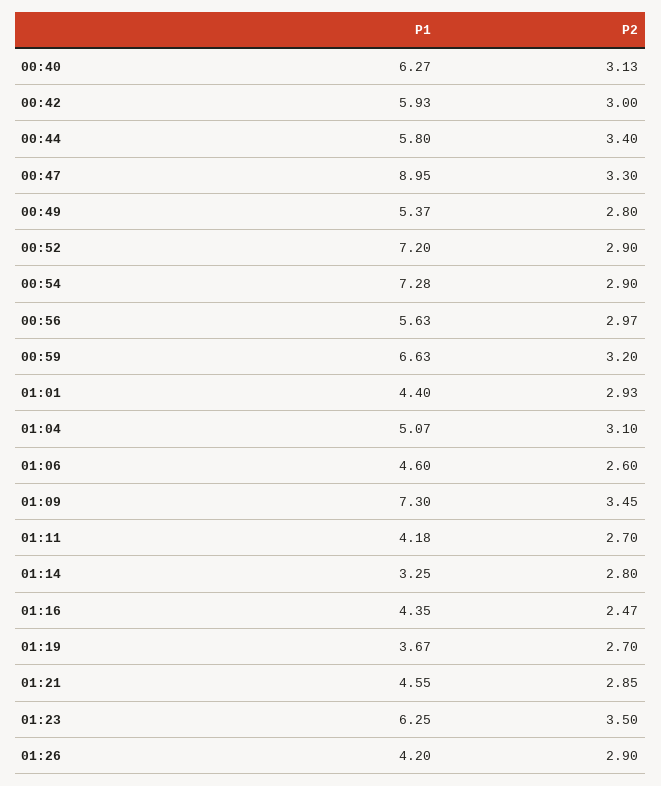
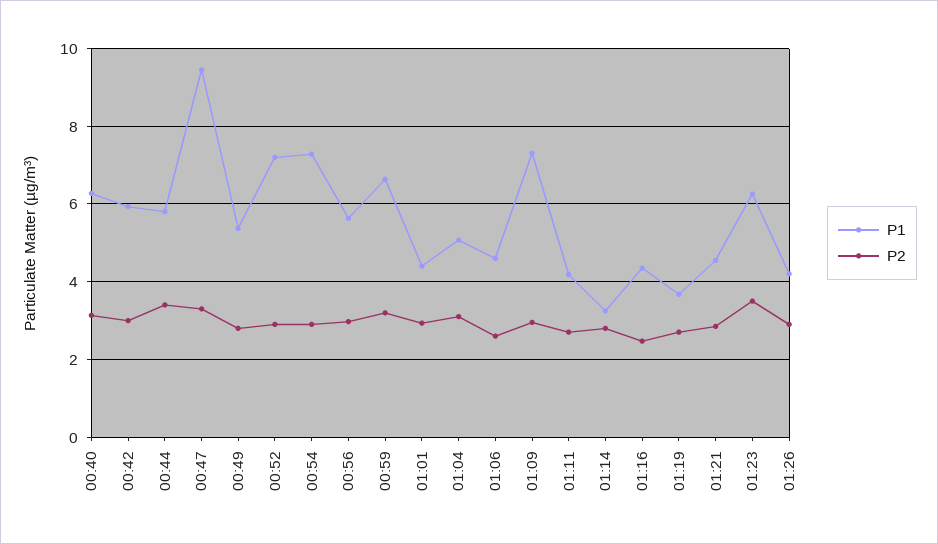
P1, 00:47: 8.95 -> 9.4
P2, 01:09: 3.45 -> 3

